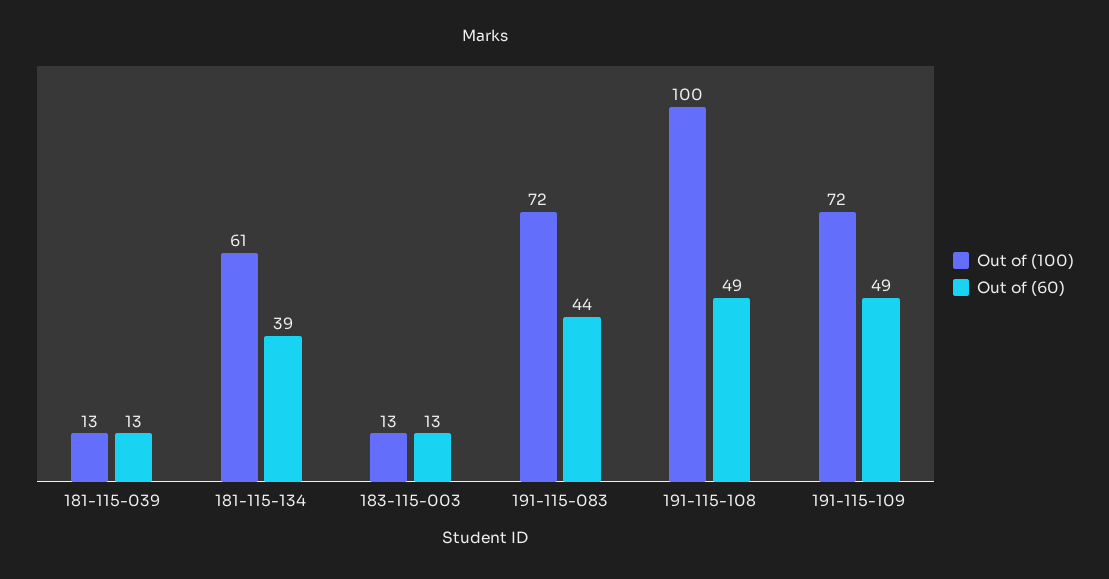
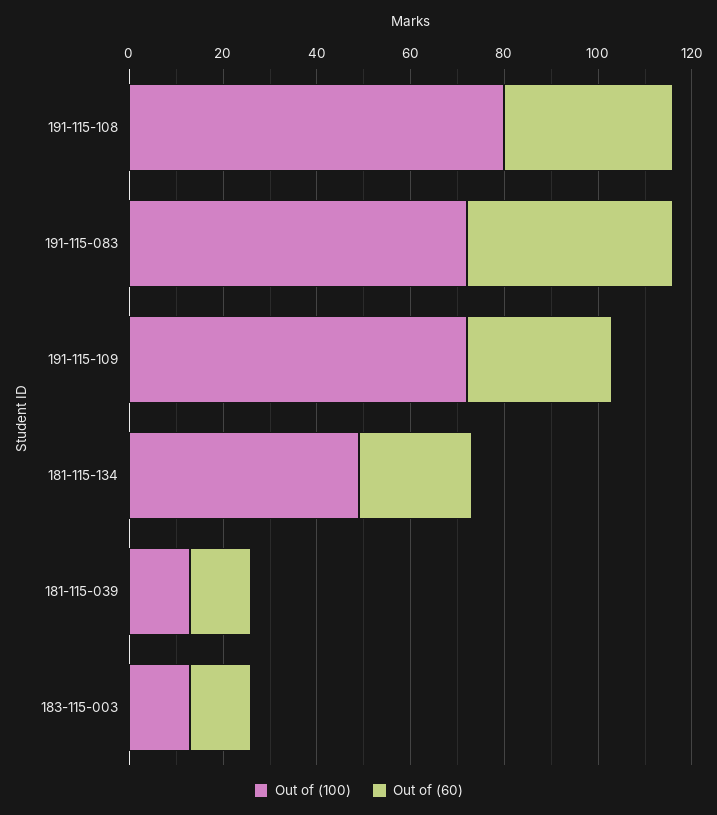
Out of (100), 181-115-134: 61 -> 50
Out of (60), 181-115-134: 39 -> 25
Out of (100), 191-115-108: 100 -> 80
Out of (60), 191-115-108: 49 -> 35
Out of (60), 191-115-109: 49 -> 30

